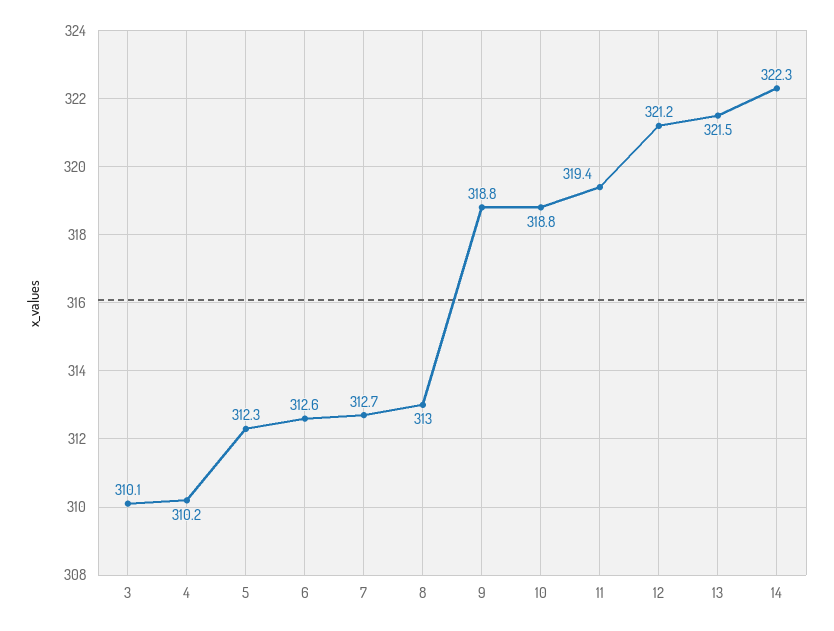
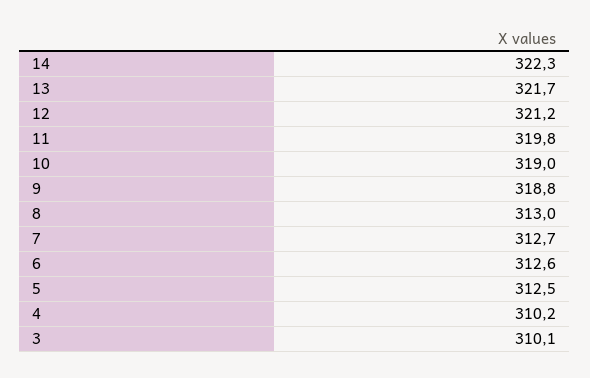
5: 312.3 -> 312.5
10: 318.8 -> 319
11: 319.4 -> 319.8
13: 321.5 -> 321.7

